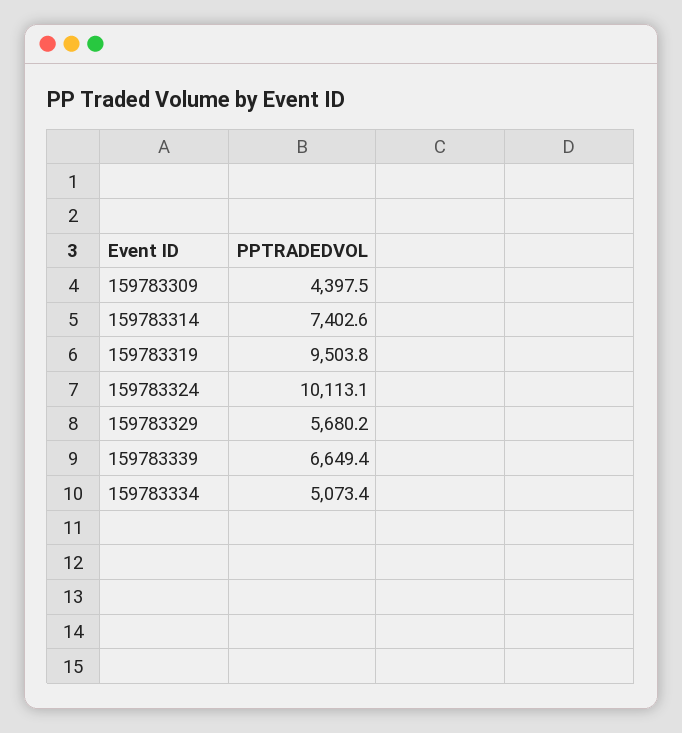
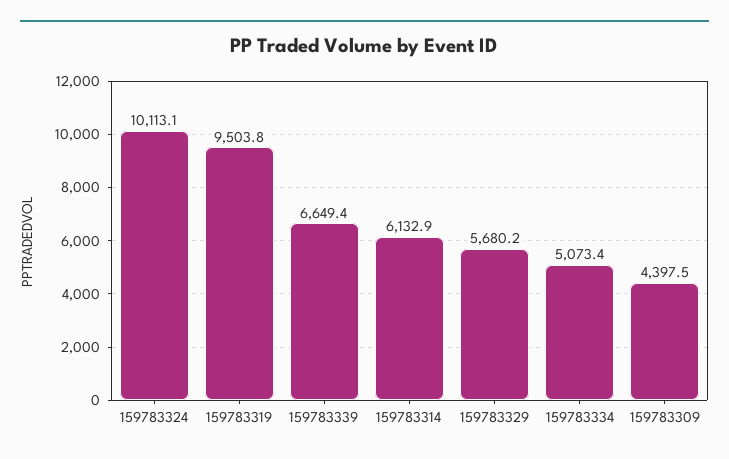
159783314: 7402.6 -> 6132.9

